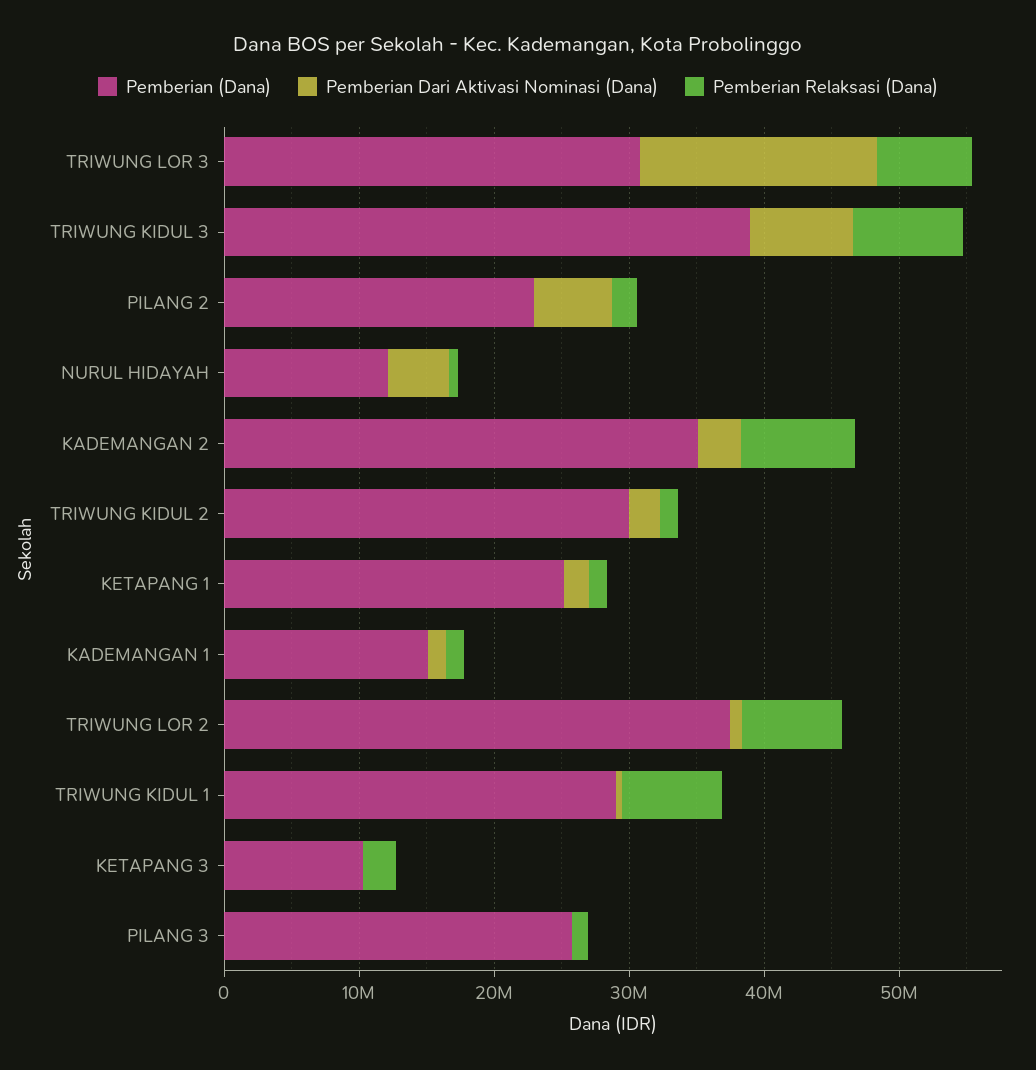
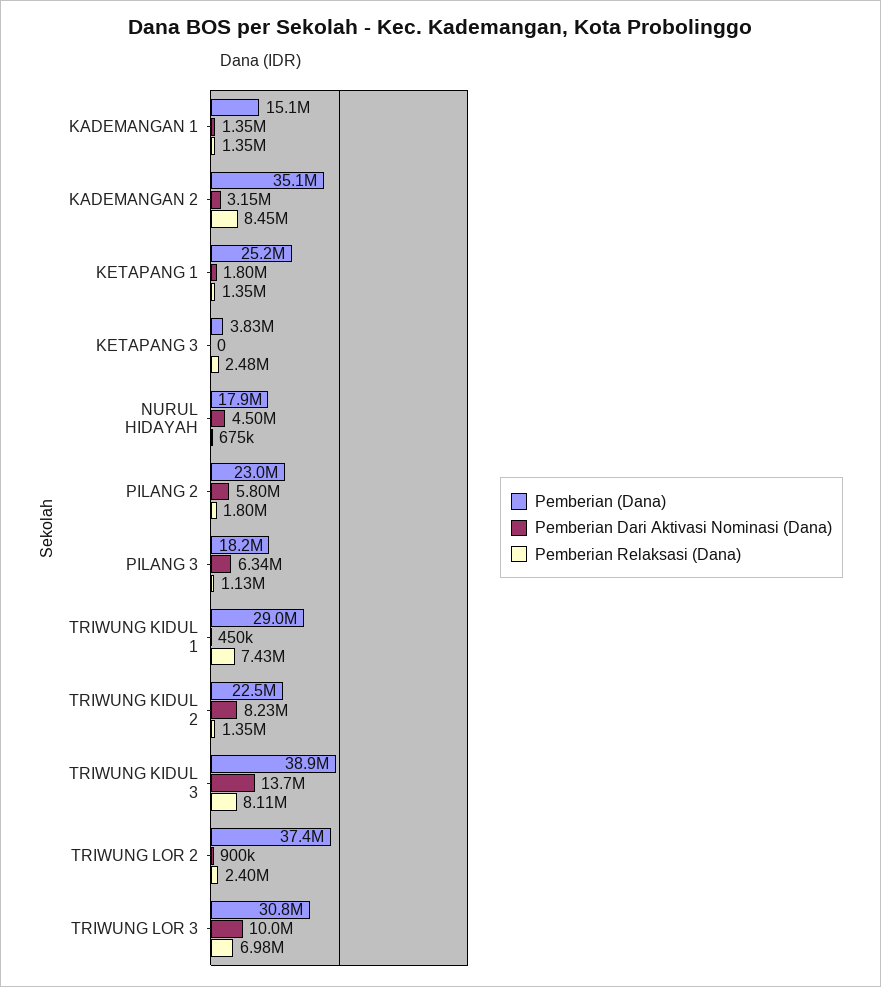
Pemberian Dari Aktivasi Nominasi (Dana), TRIWUNG LOR 3: 18000000 -> 10000000
Pemberian Dari Aktivasi Nominasi (Dana), TRIWUNG KIDUL 3: 8000000 -> 13700000
Pemberian (Dana), NURUL HIDAYAH: 12000000 -> 17900000
Pemberian (Dana), TRIWUNG KIDUL 2: 30000000 -> 22500000
Pemberian Dari Aktivasi Nominasi (Dana), TRIWUNG KIDUL 2: 2000000 -> 8230000
Pemberian Relaksasi (Dana), TRIWUNG LOR 2: 8000000 -> 2400000
Pemberian (Dana), KETAPANG 3: 10000000 -> 3830000
Pemberian (Dana), PILANG 3: 26000000 -> 18200000
Pemberian Dari Aktivasi Nominasi (Dana), PILANG 3: 0 -> 6340000

